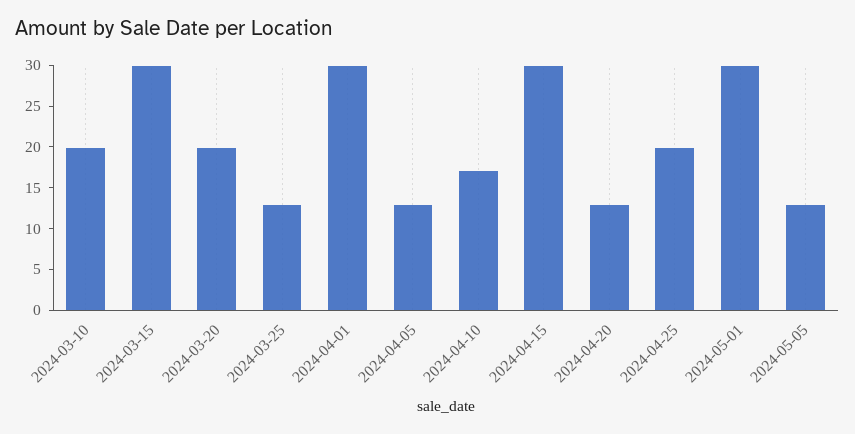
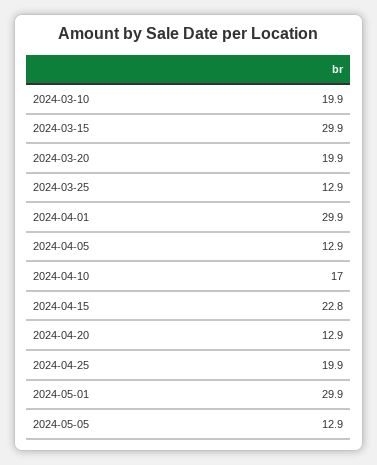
2024-04-15: 30 -> 22.8

